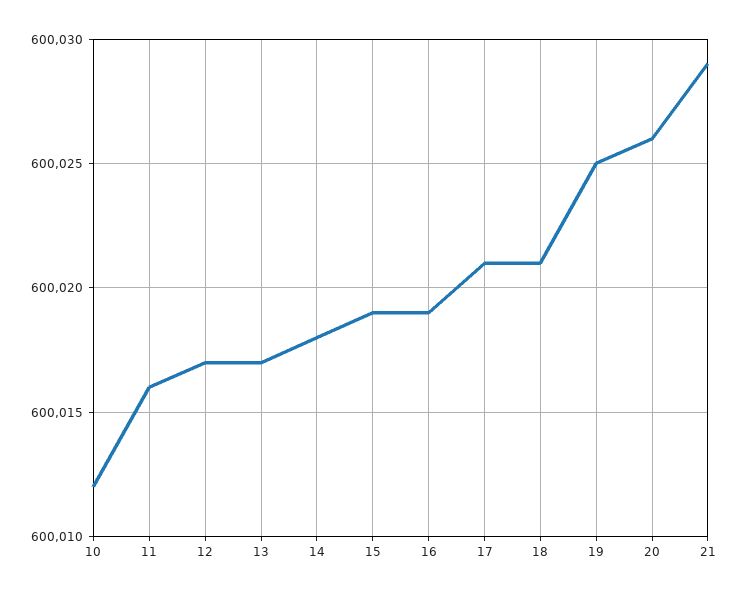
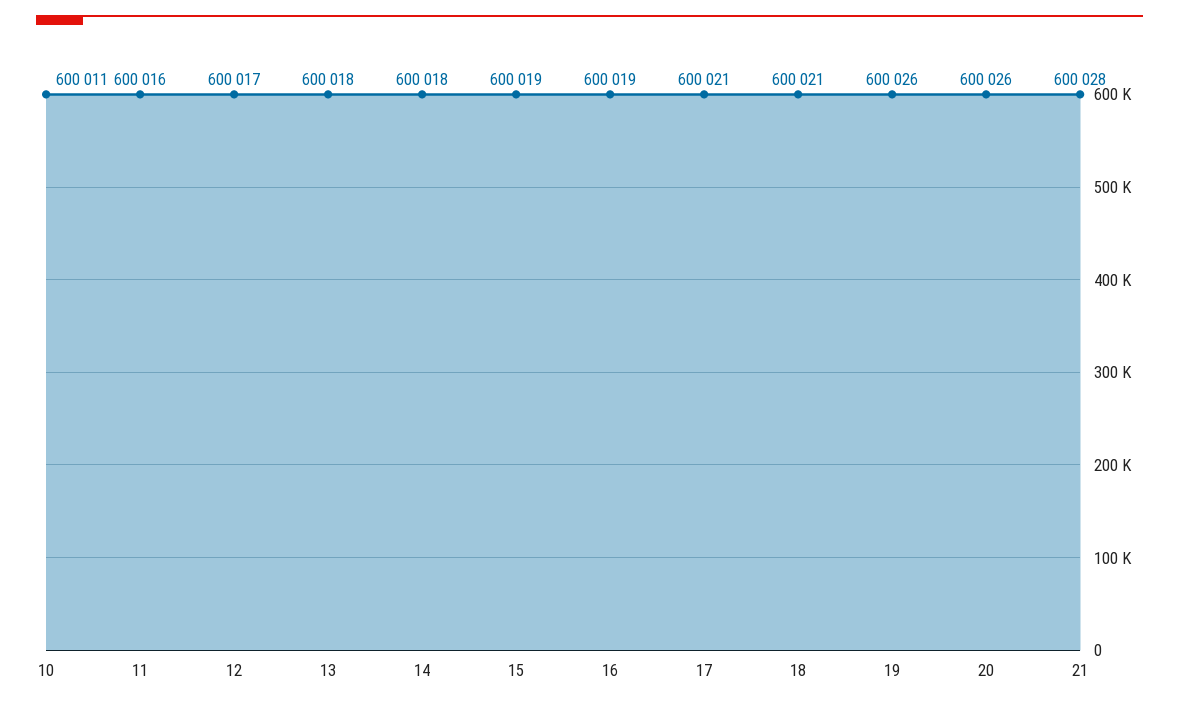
10: 600012 -> 600011
13: 600017 -> 600018
19: 600025 -> 600026
21: 600029 -> 600028

